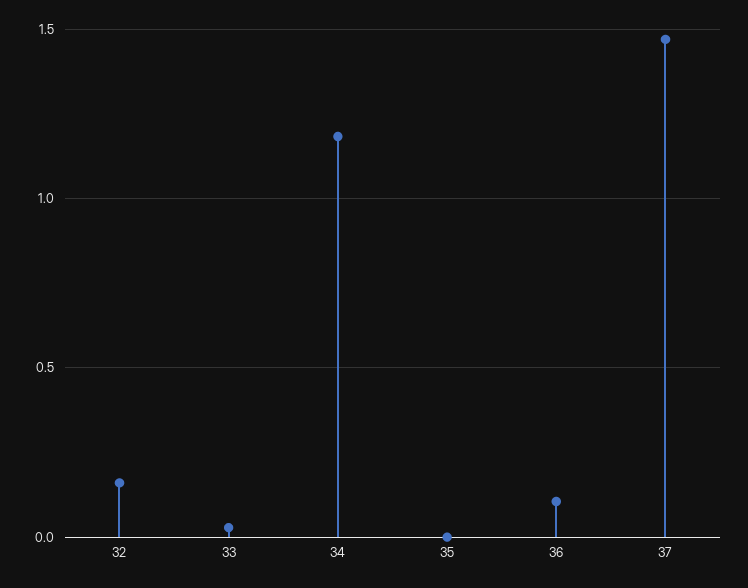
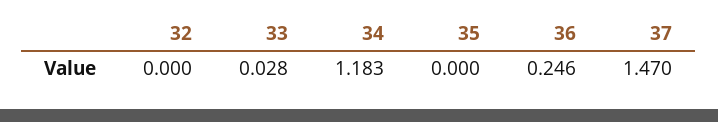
32: 0.15 -> 0
36: 0.1 -> 0.246

